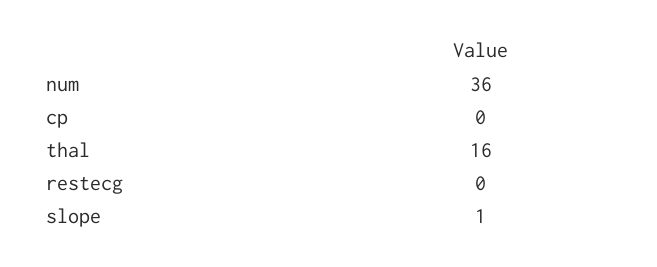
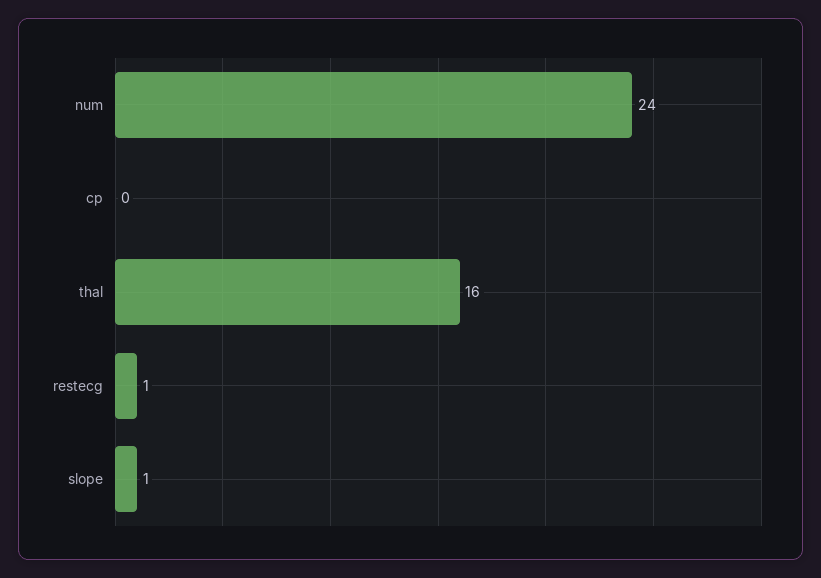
num: 36 -> 24
restecg: 0 -> 1

